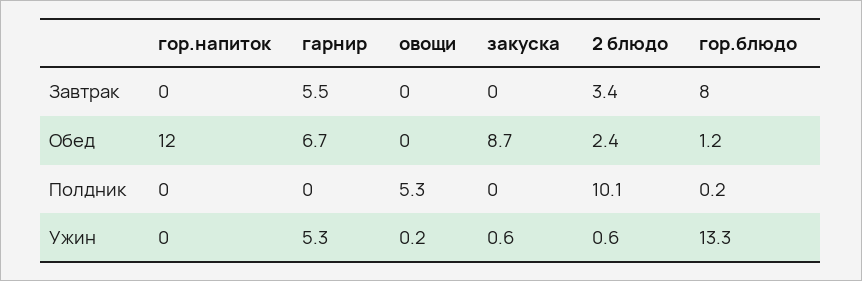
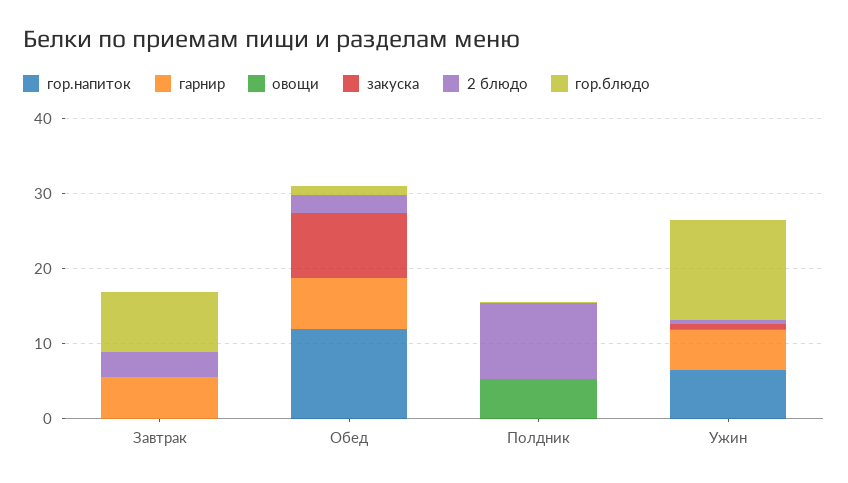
гор.напиток, Ужин: 0 -> 6

